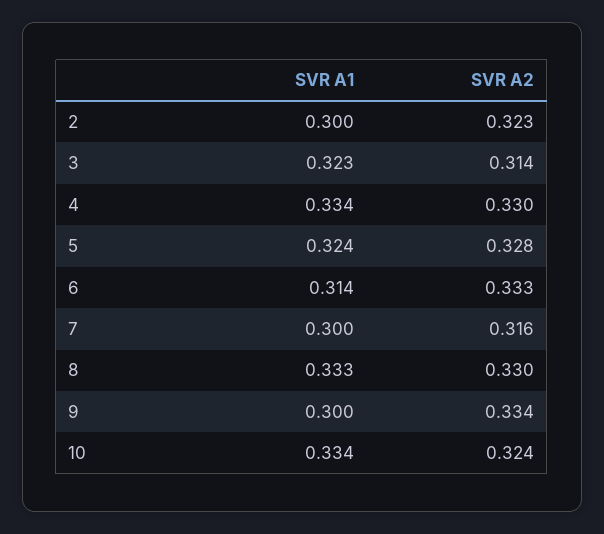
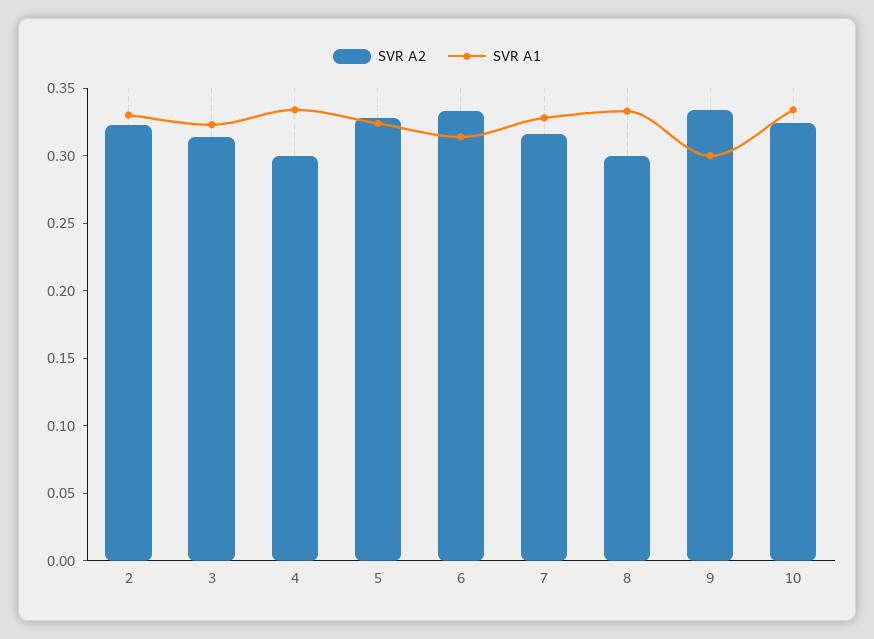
SVR A1, 2: 0.3 -> 0.33
SVR A2, 4: 0.33 -> 0.3
SVR A1, 7: 0.3 -> 0.33
SVR A2, 8: 0.33 -> 0.3

